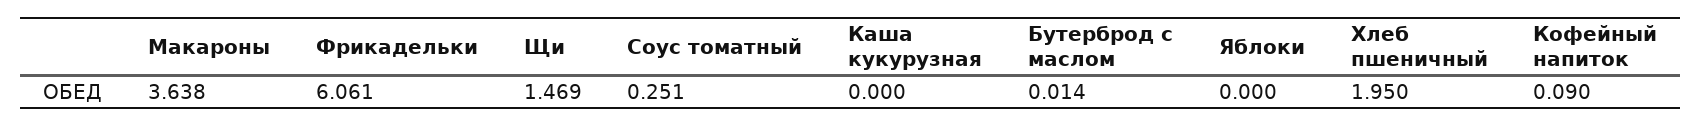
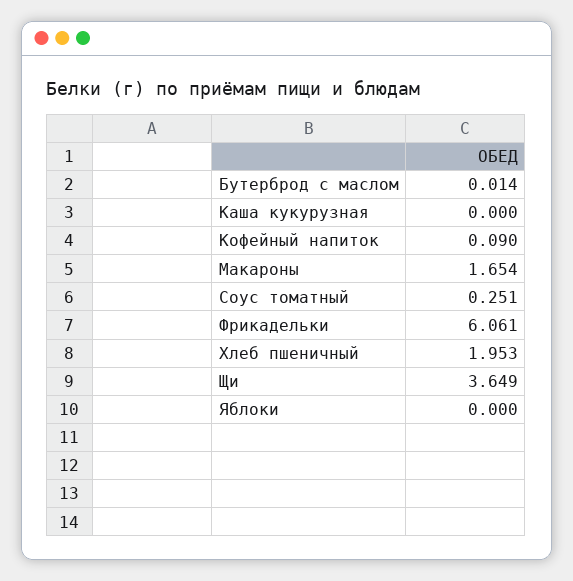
Макароны: 3.638 -> 1.654
Щи: 1.469 -> 3.649
Хлеб пшеничный: 1.95 -> 1.953

